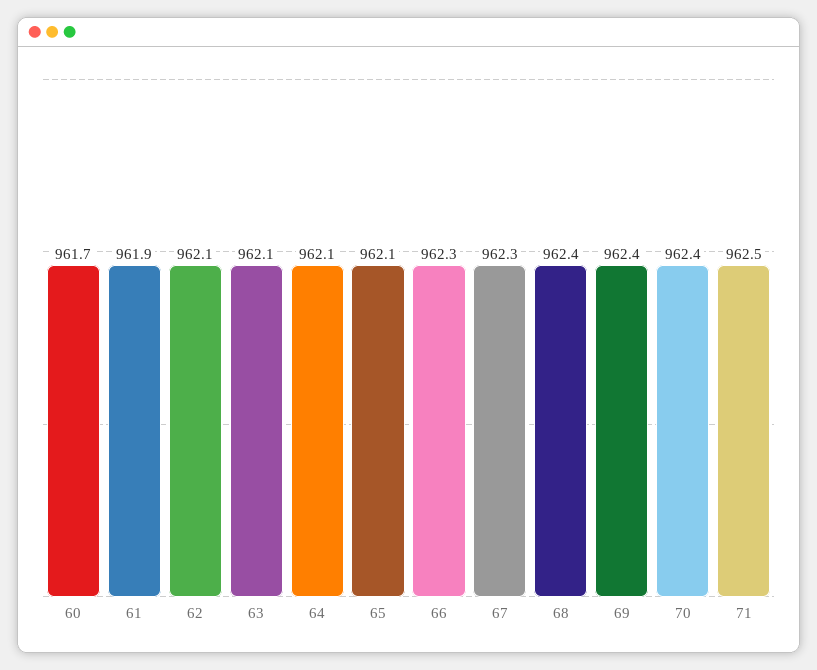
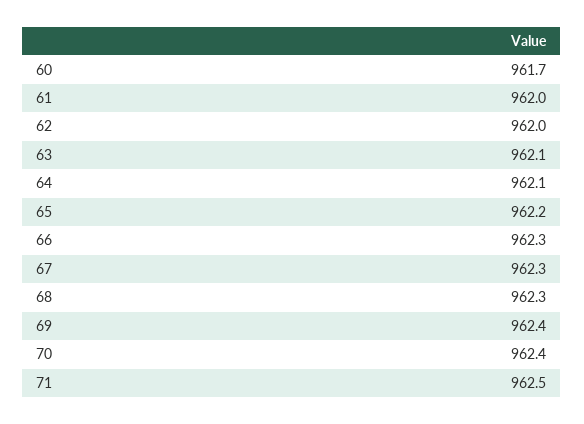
61: 961.9 -> 962
62: 962.1 -> 962
65: 962.1 -> 962.2
68: 962.4 -> 962.3

